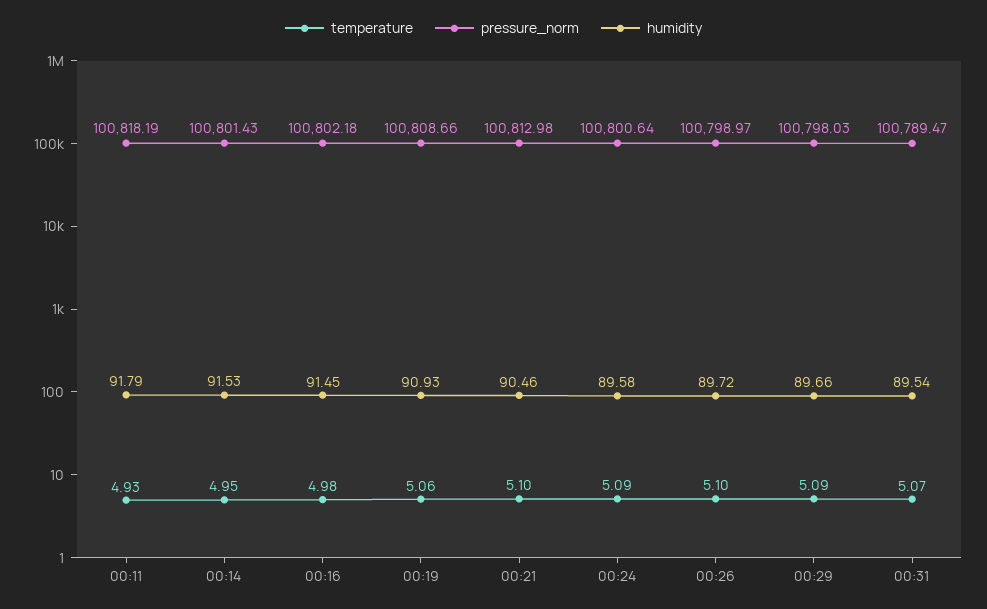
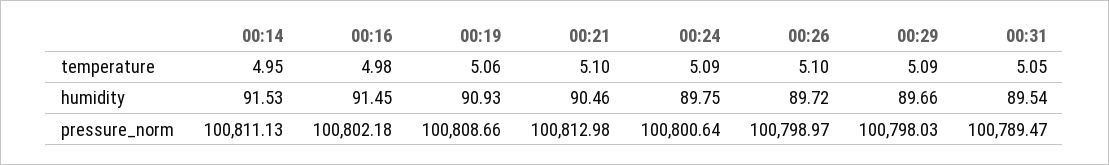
temperature, 00:11: 4.93 -> none
pressure_norm, 00:11: 100818.19 -> none
humidity, 00:11: 91.79 -> none
pressure_norm, 00:14: 100801.43 -> 100811.13
humidity, 00:24: 89.58 -> 89.75
temperature, 00:31: 5.07 -> 5.05

